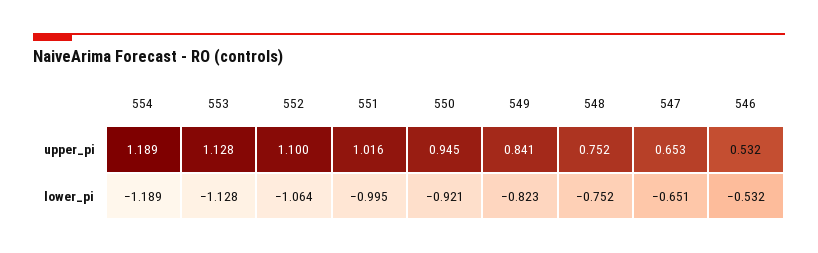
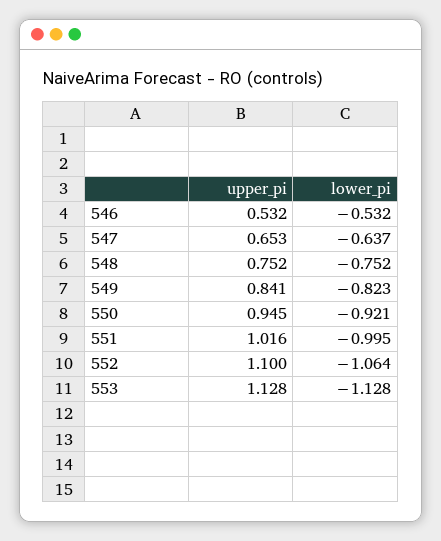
554, upper_pi: 1.189 -> none
554, lower_pi: -1.189 -> none
547, lower_pi: -0.651 -> -0.637

